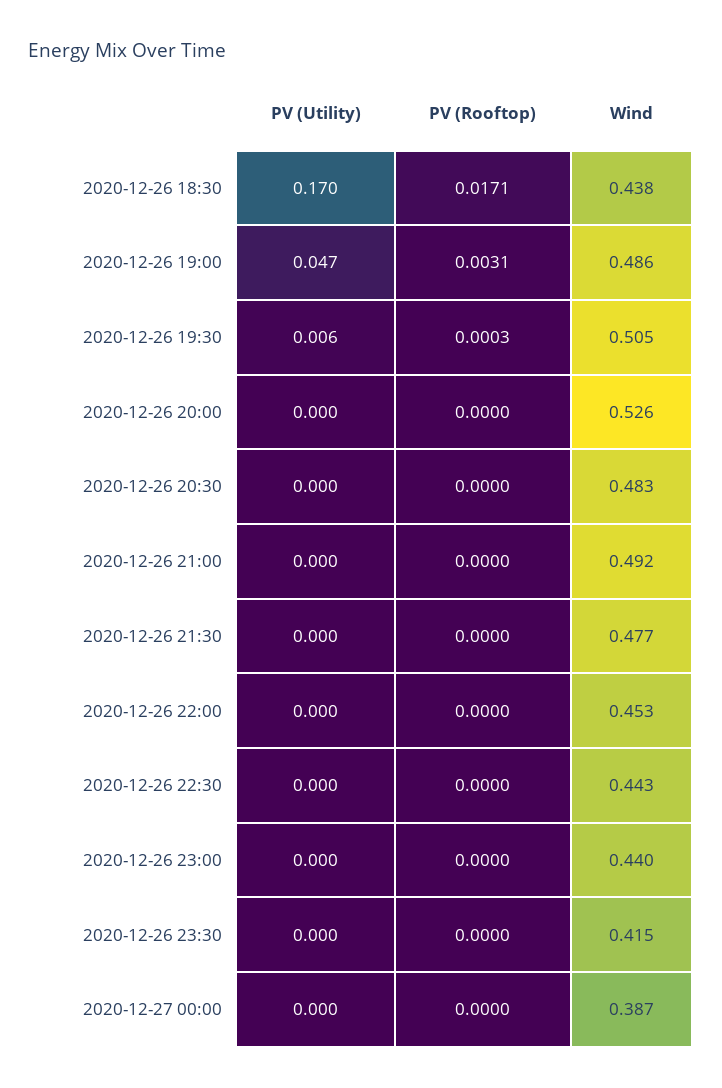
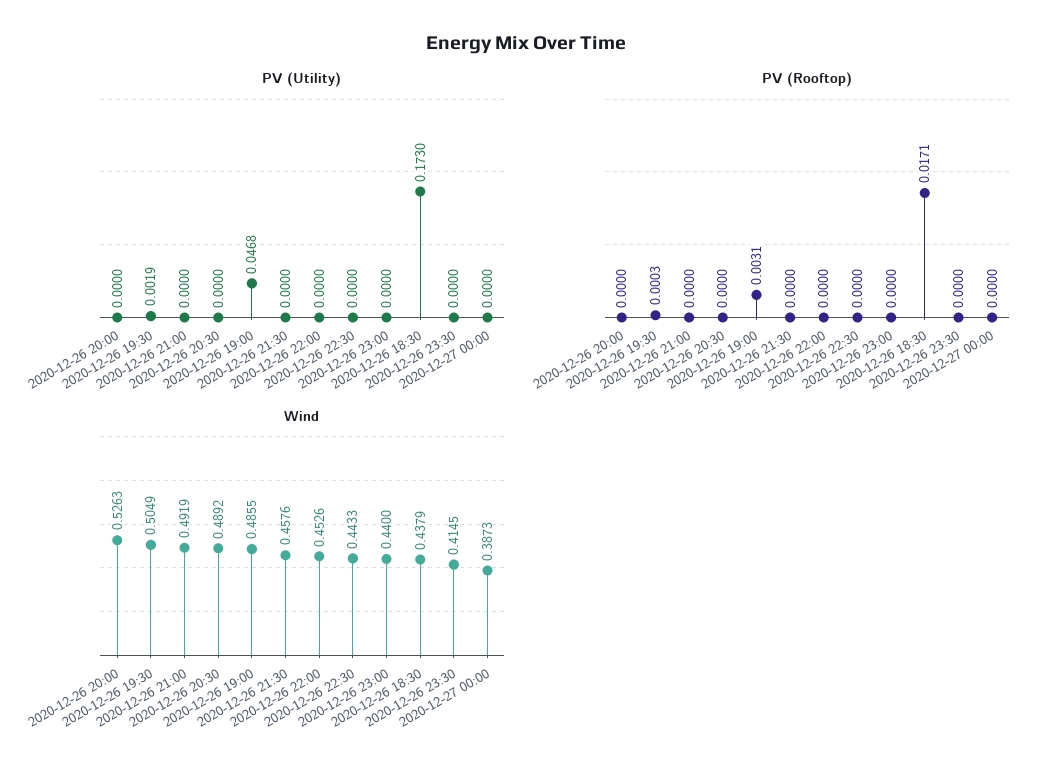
PV (Utility), 2020-12-26 18:30: 0.17 -> 0.173
PV (Utility), 2020-12-26 19:30: 0.006 -> 0.0019
Wind, 2020-12-26 20:30: 0.483 -> 0.4892
Wind, 2020-12-26 21:30: 0.477 -> 0.4576

